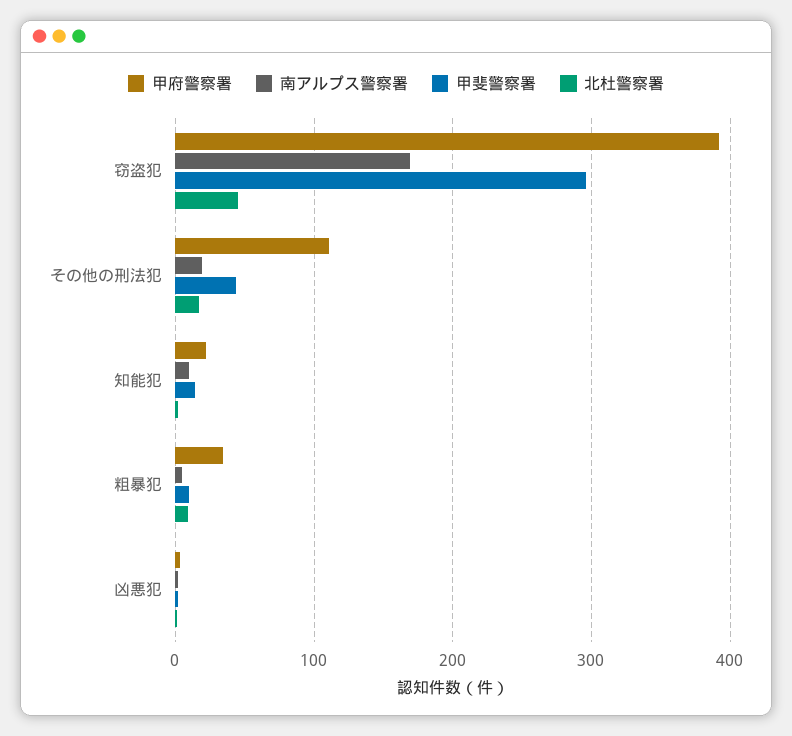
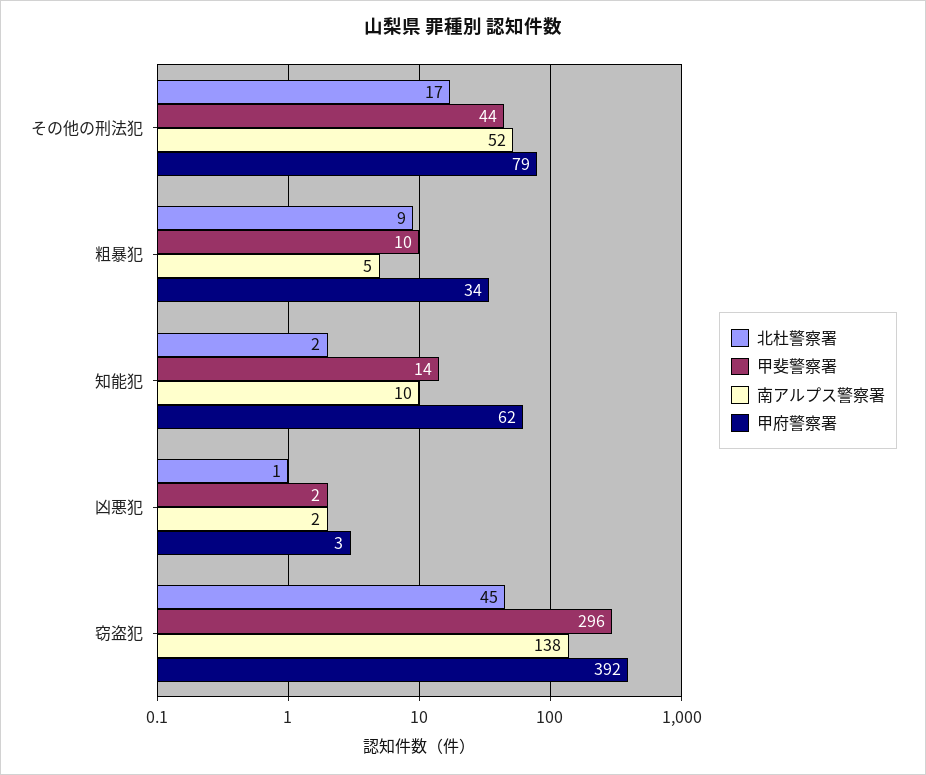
南アルプス警察署, 窃盗犯: 170 -> 138
甲府警察署, その他の刑法犯: 110 -> 79
南アルプス警察署, その他の刑法犯: 20 -> 52
甲府警察署, 知能犯: 20 -> 62

